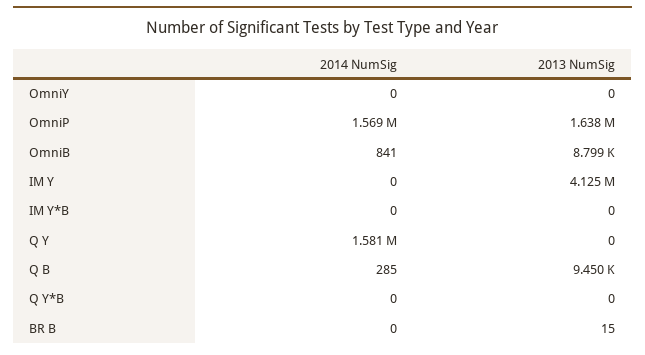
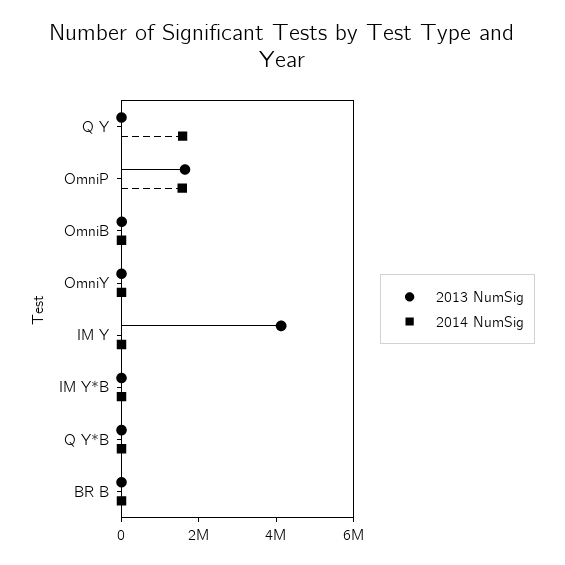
2014 NumSig, Q B: 285 -> none
2013 NumSig, Q B: 9450 -> none

